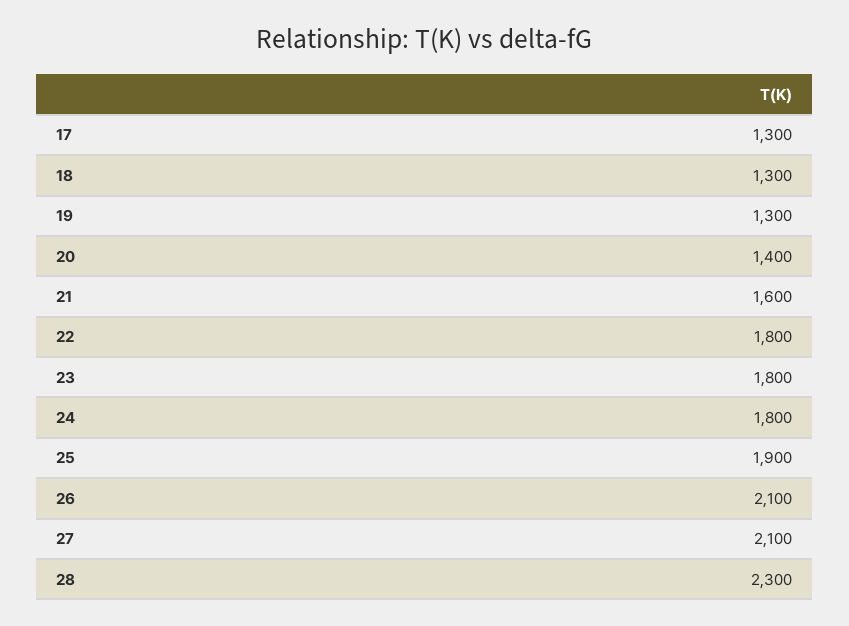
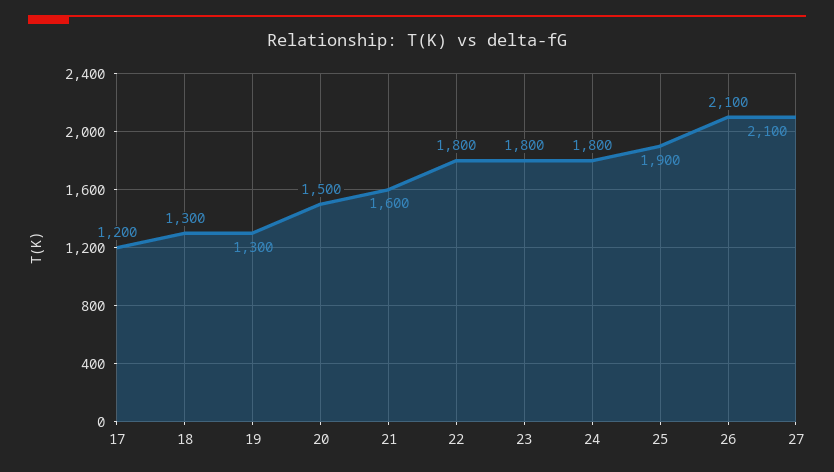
17: 1300 -> 1200
20: 1400 -> 1500
28: 2300 -> none

